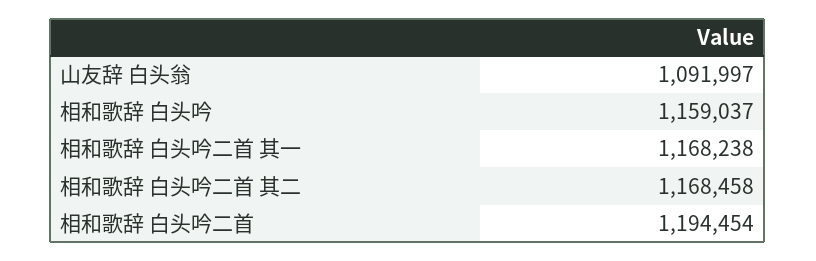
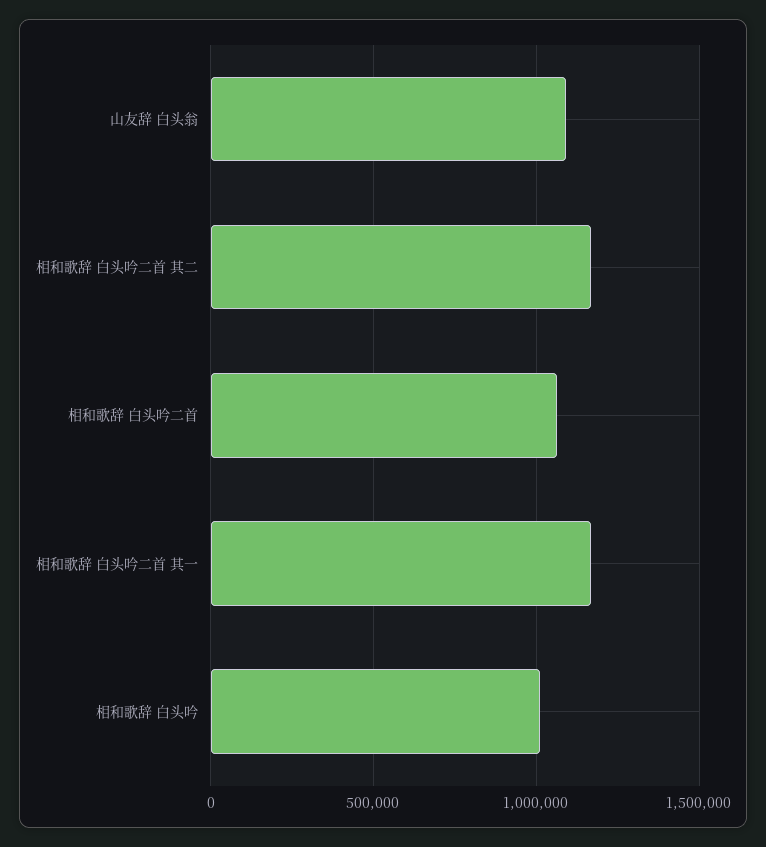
相和歌辞 白头吟: 1159037 -> 1000000
相和歌辞 白头吟二首: 1194454 -> 1050000

